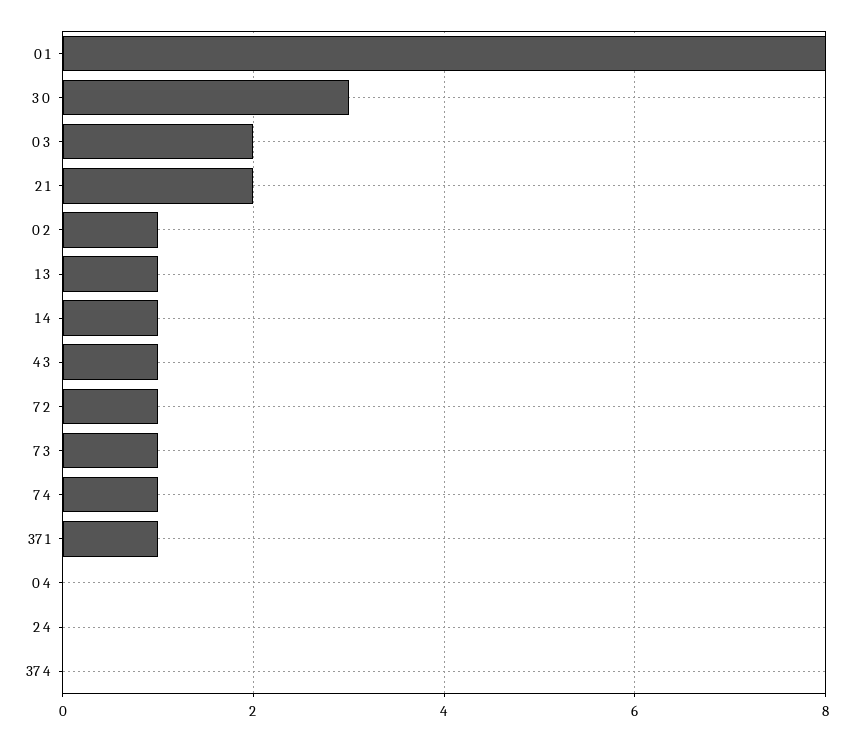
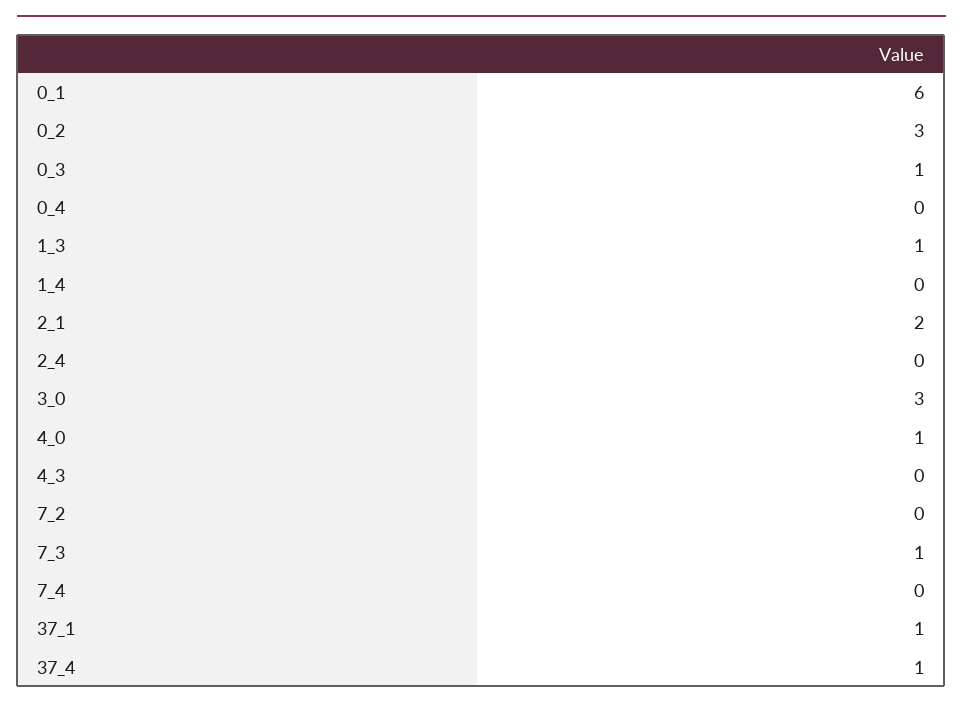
0 1: 8 -> 6
0 3: 2 -> 1
0 2: 1 -> 3
1 4: 1 -> 0
4 3: 1 -> 0
7 2: 1 -> 0
7 4: 1 -> 0
37 4: 0 -> 1
4_0: none -> 1

